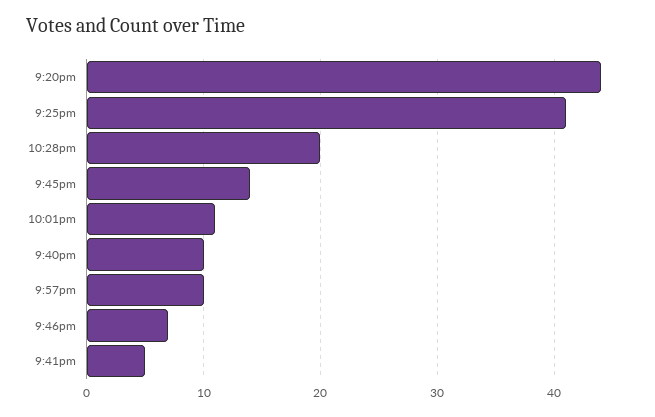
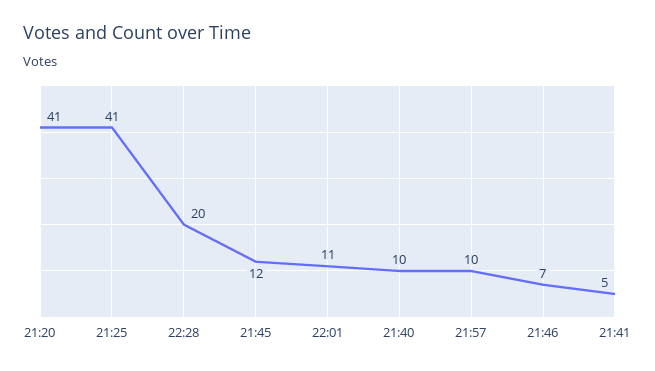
9:20pm: 44 -> 41
9:45pm: 14 -> 12

